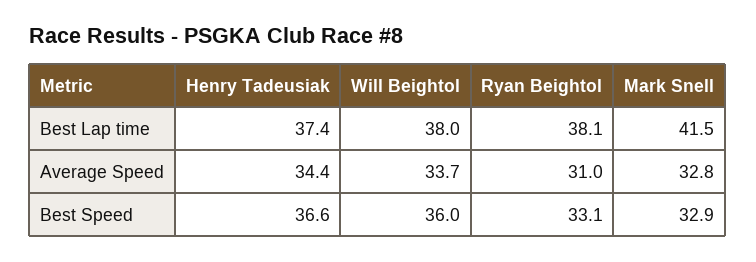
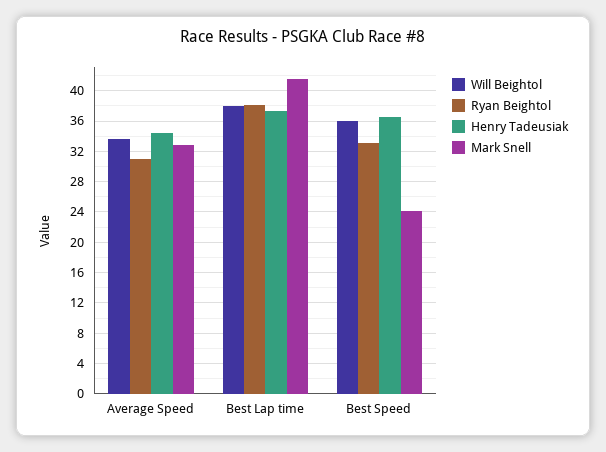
Mark Snell, Best Speed: 32.9 -> 24

